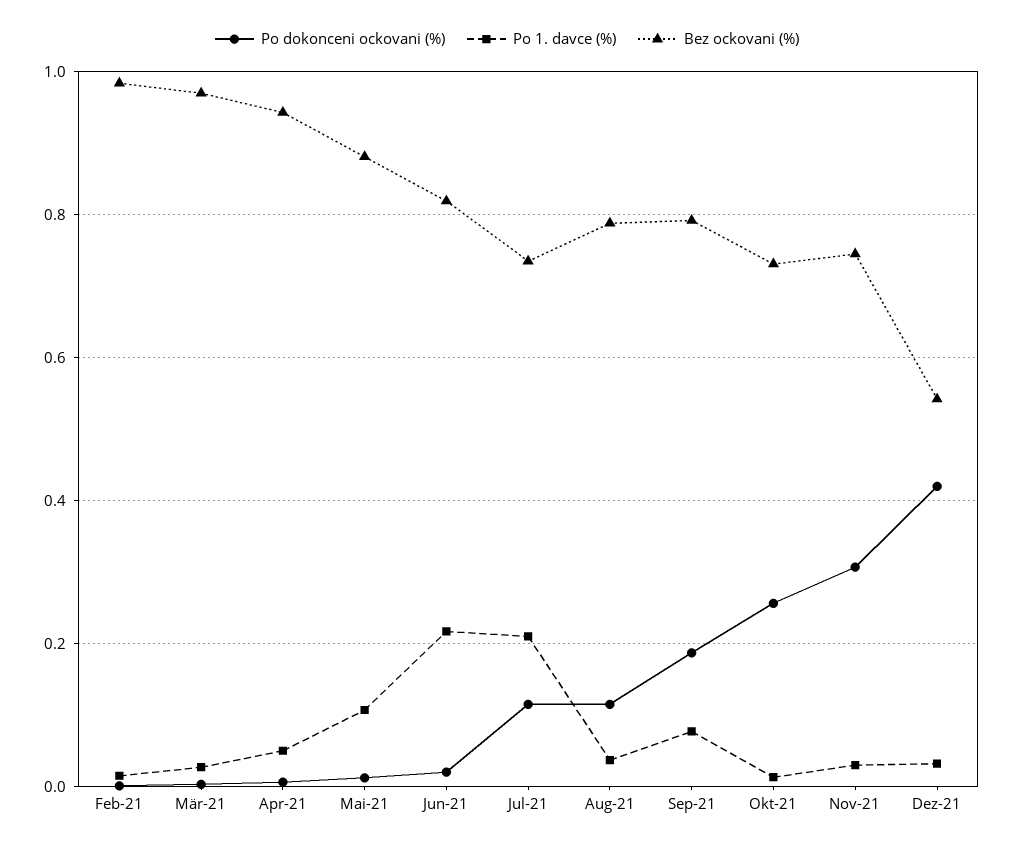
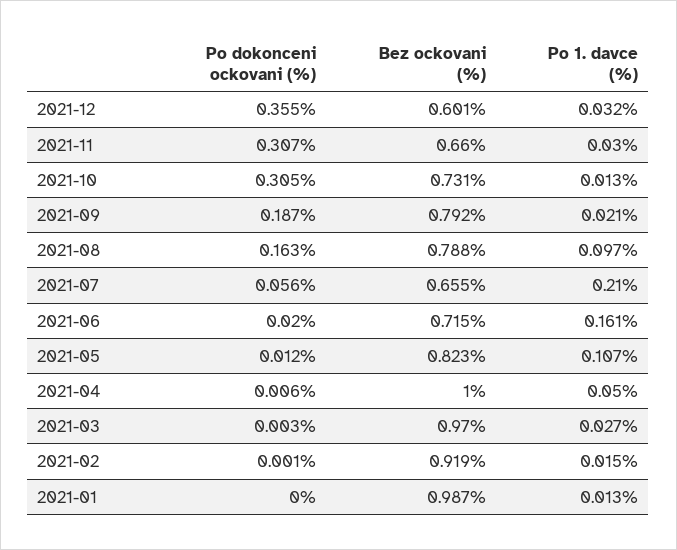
Bez ockovani (%), Feb-21: 0.98 -> 0.919
Bez ockovani (%), Apr-21: 0.94 -> 1
Bez ockovani (%), Mai-21: 0.88 -> 0.823
Po 1. davce (%), Jun-21: 0.22 -> 0.161
Bez ockovani (%), Jun-21: 0.82 -> 0.715
Po dokonceni ockovani (%), Jul-21: 0.12 -> 0.056
Bez ockovani (%), Jul-21: 0.74 -> 0.655
Po dokonceni ockovani (%), Aug-21: 0.12 -> 0.163
Po 1. davce (%), Aug-21: 0.04 -> 0.097
Po 1. davce (%), Sep-21: 0.08 -> 0.021
Po dokonceni ockovani (%), Okt-21: 0.26 -> 0.305
Bez ockovani (%), Nov-21: 0.74 -> 0.66
Po dokonceni ockovani (%), Dez-21: 0.42 -> 0.355
Bez ockovani (%), Dez-21: 0.54 -> 0.601
Po dokonceni ockovani (%), 2021-01: none -> 0
Bez ockovani (%), 2021-01: none -> 0.987
Po 1. davce (%), 2021-01: none -> 0.013

